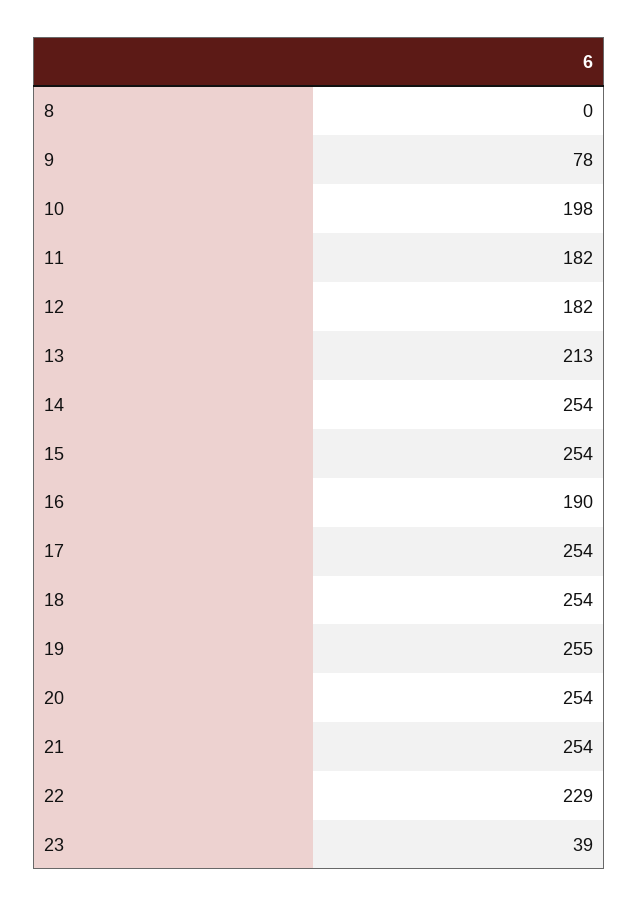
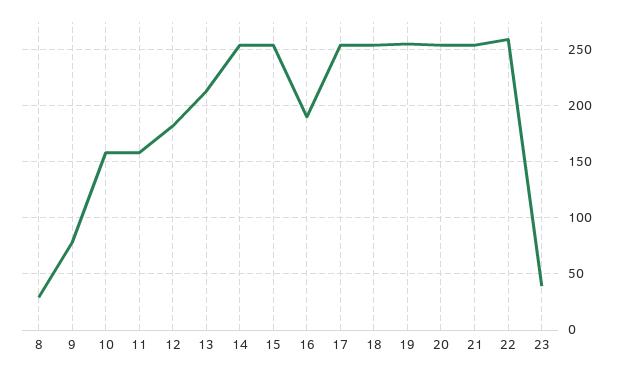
8: 0 -> 30
10: 198 -> 160
11: 182 -> 160
22: 229 -> 260

